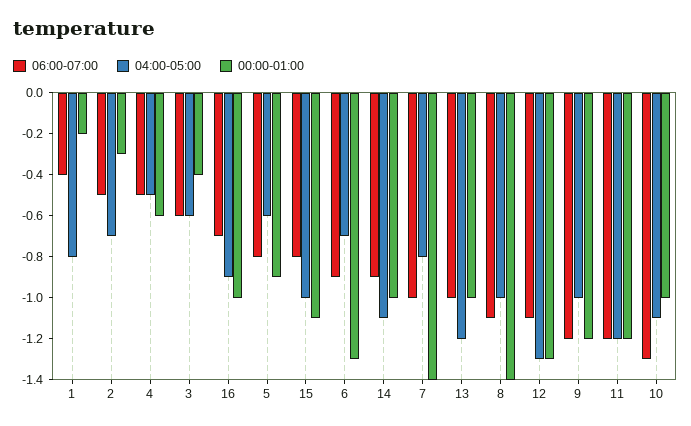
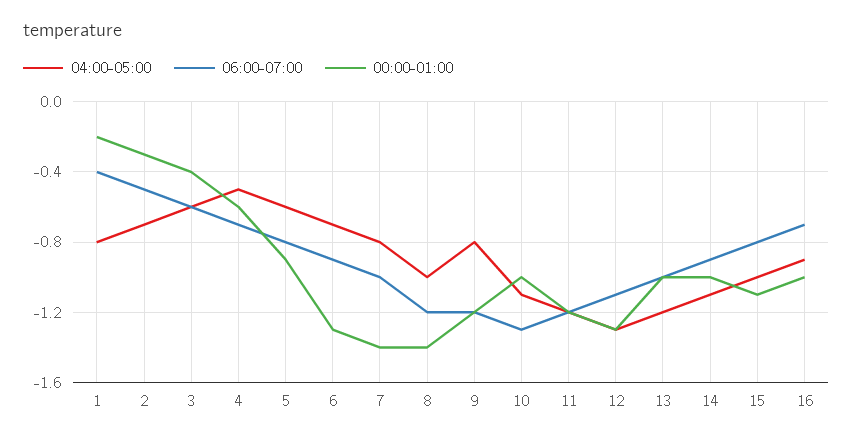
06:00-07:00, 4: -0.5 -> -0.7
06:00-07:00, 8: -1.1 -> -1.2
04:00-05:00, 9: -1 -> -0.8

